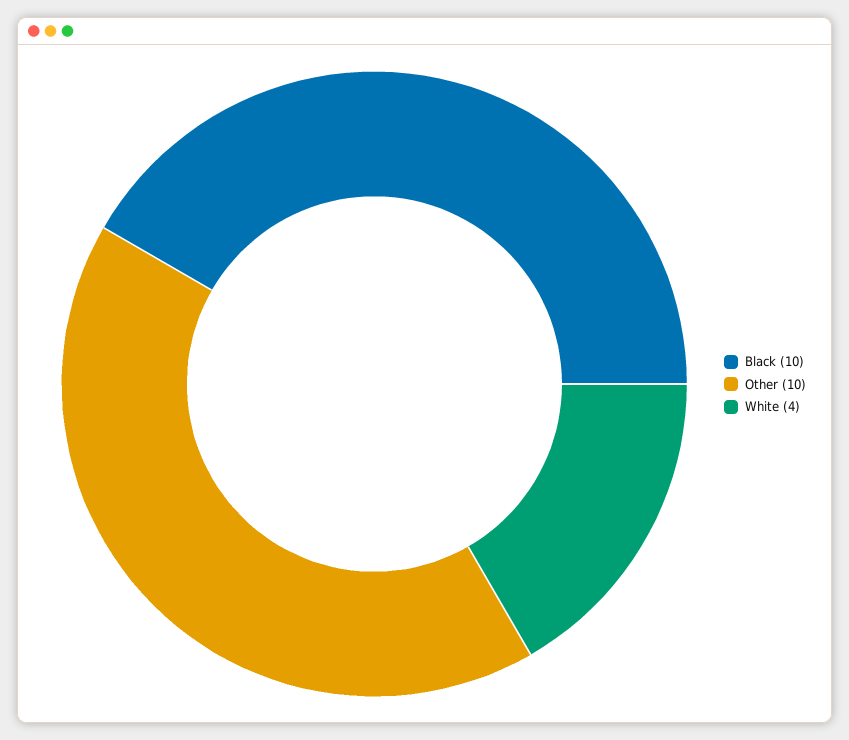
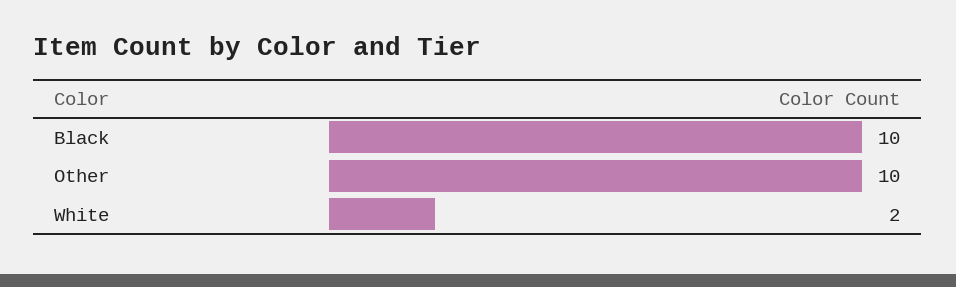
White: 4 -> 2

